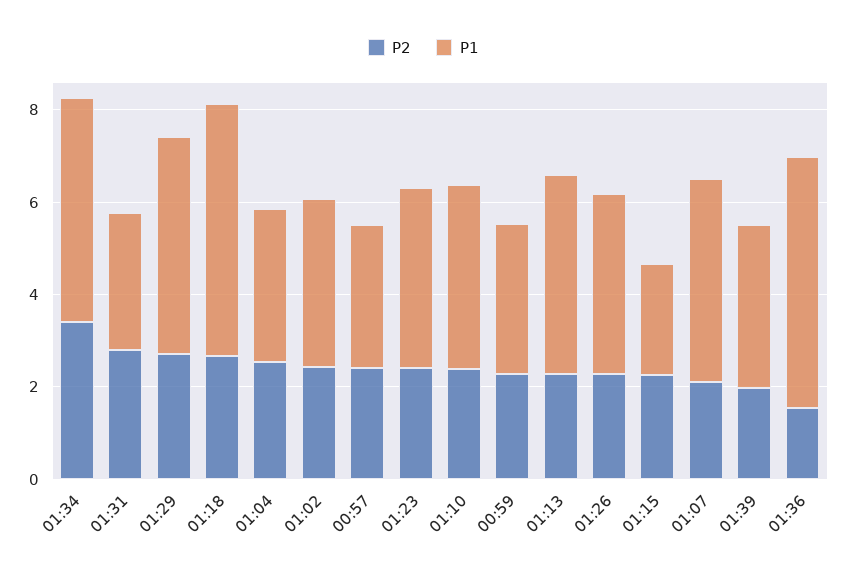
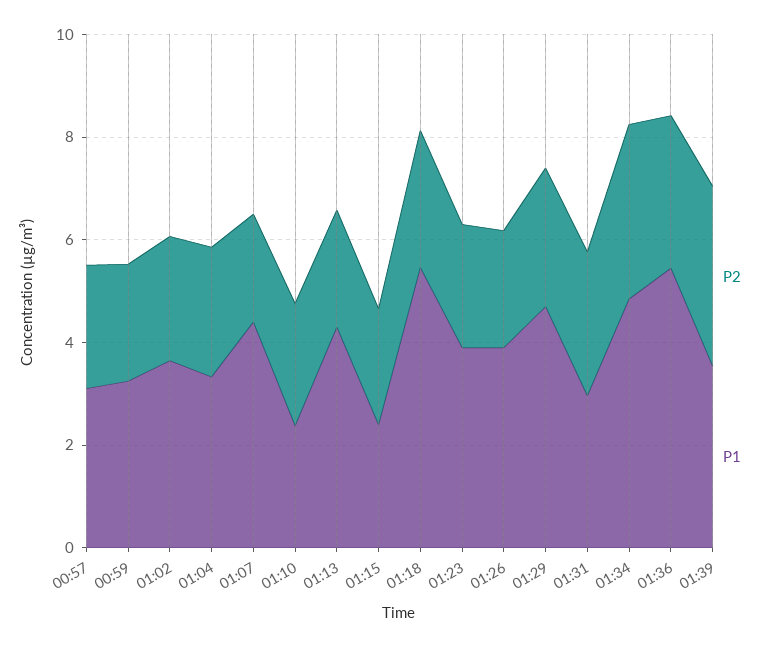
P1, 01:10: 4 -> 2.5
P2, 01:39: 2 -> 3.5
P2, 01:36: 1.5 -> 3

